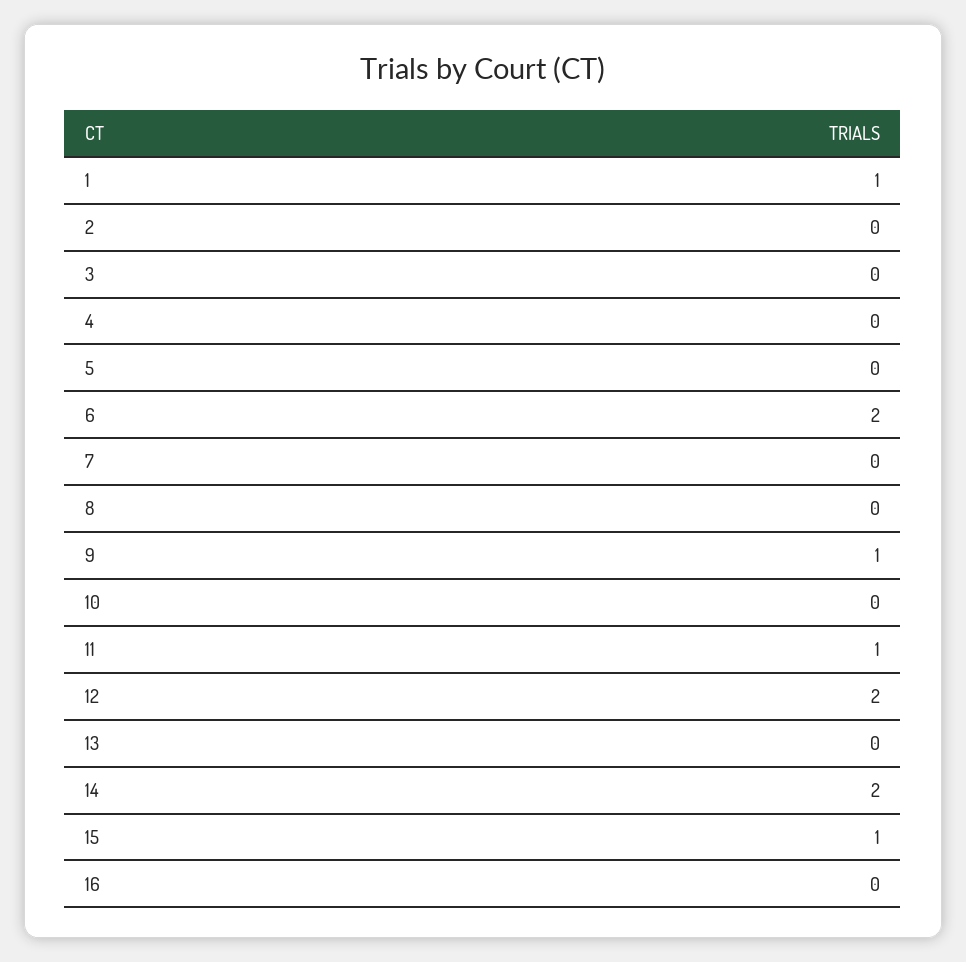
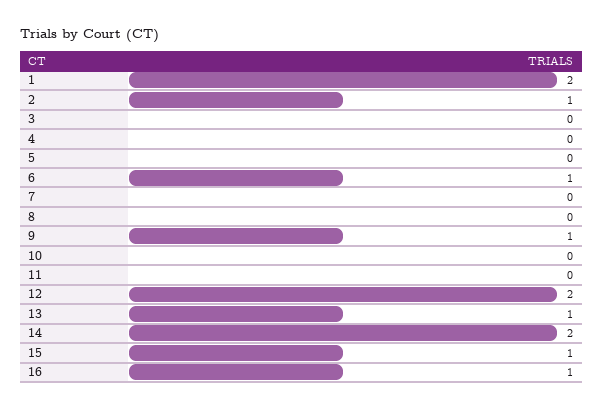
1: 1 -> 2
2: 0 -> 1
6: 2 -> 1
11: 1 -> 0
13: 0 -> 1
16: 0 -> 1

